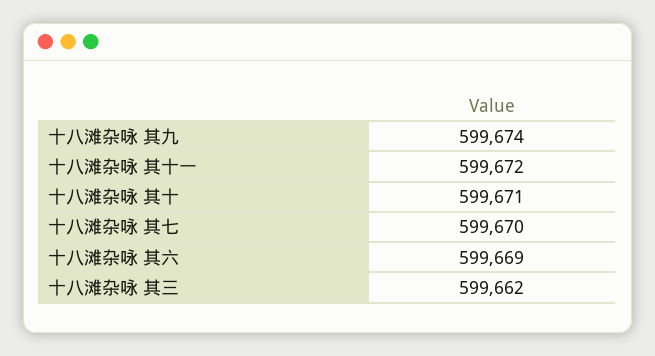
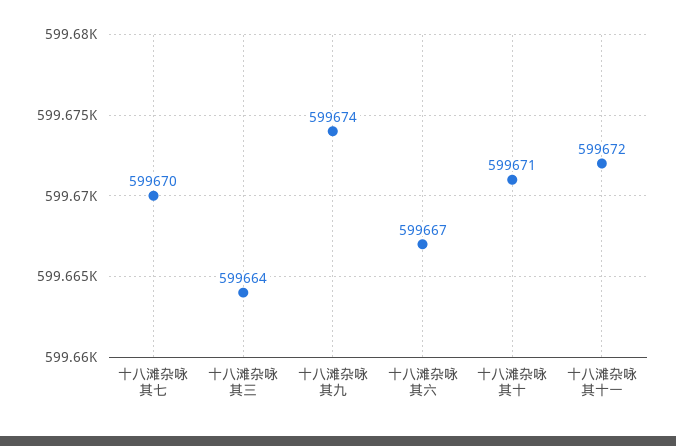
十八滩杂咏 其六: 599669 -> 599667
十八滩杂咏 其三: 599662 -> 599664

